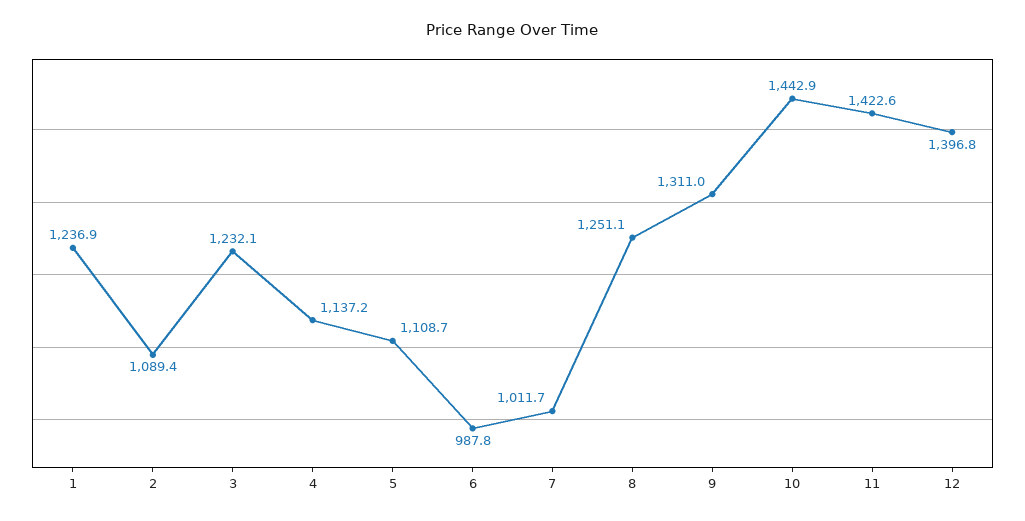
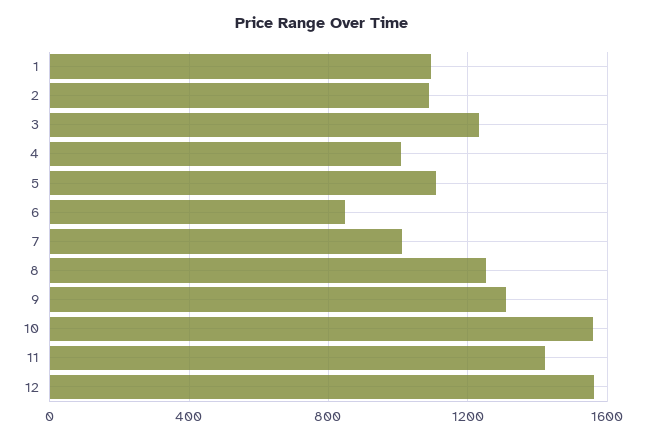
1: 1236.9 -> 1100
4: 1137.2 -> 1000
6: 987.8 -> 850
10: 1442.9 -> 1550
12: 1396.8 -> 1550

